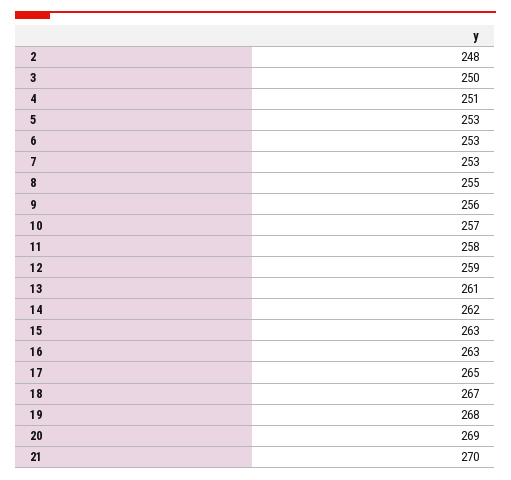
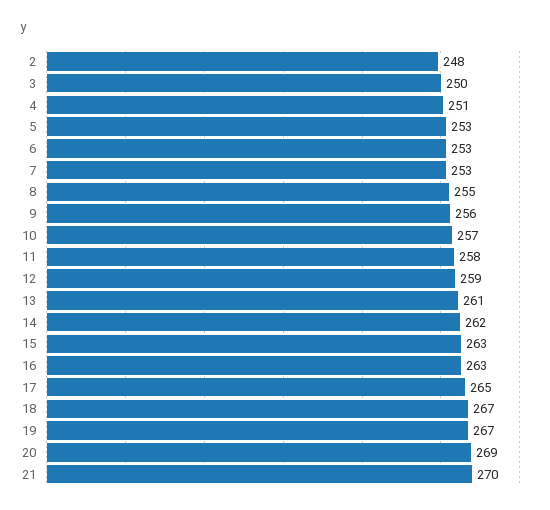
19: 268 -> 267

